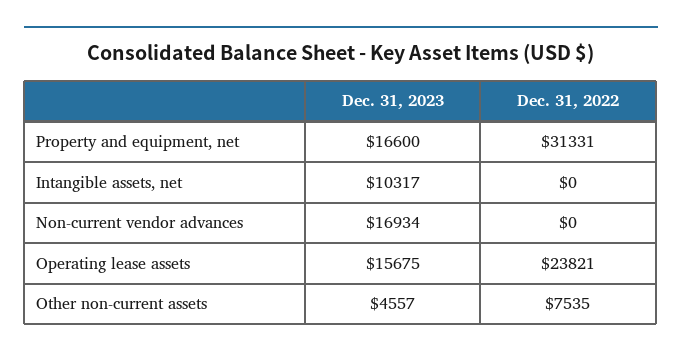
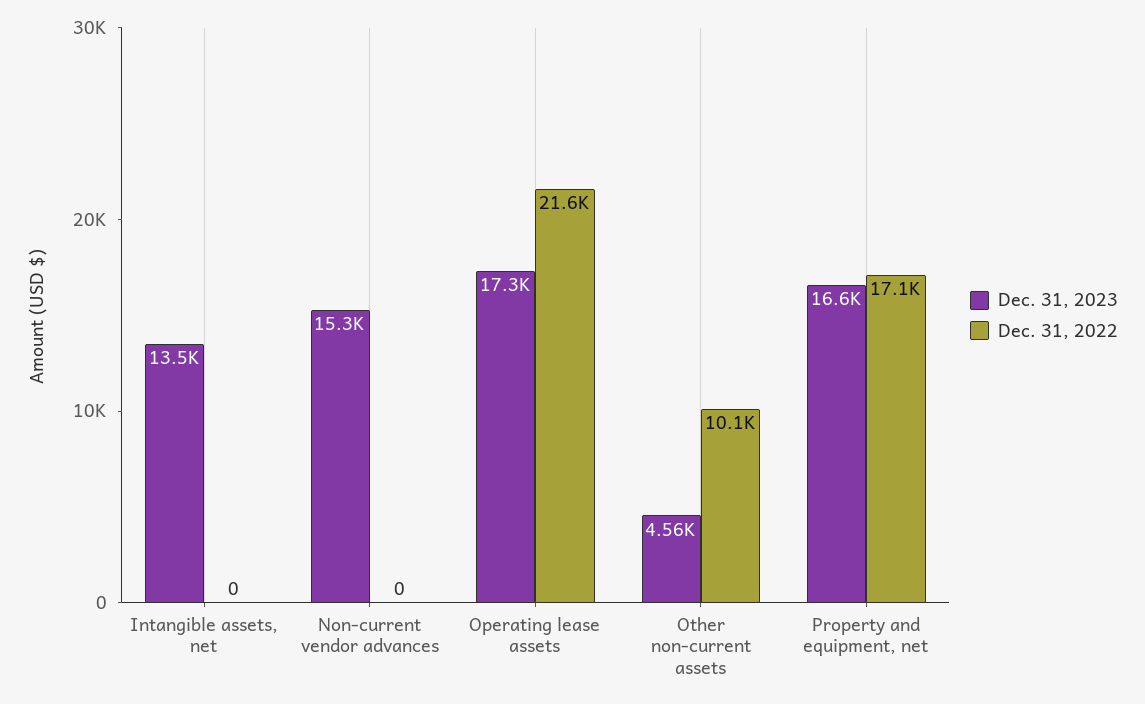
Dec. 31, 2022, Property and equipment, net: 31331 -> 17100
Dec. 31, 2023, Intangible assets, net: 10317 -> 13500
Dec. 31, 2023, Non-current vendor advances: 16934 -> 15300
Dec. 31, 2023, Operating lease assets: 15675 -> 17300
Dec. 31, 2022, Operating lease assets: 23821 -> 21600
Dec. 31, 2022, Other non-current assets: 7535 -> 10100

